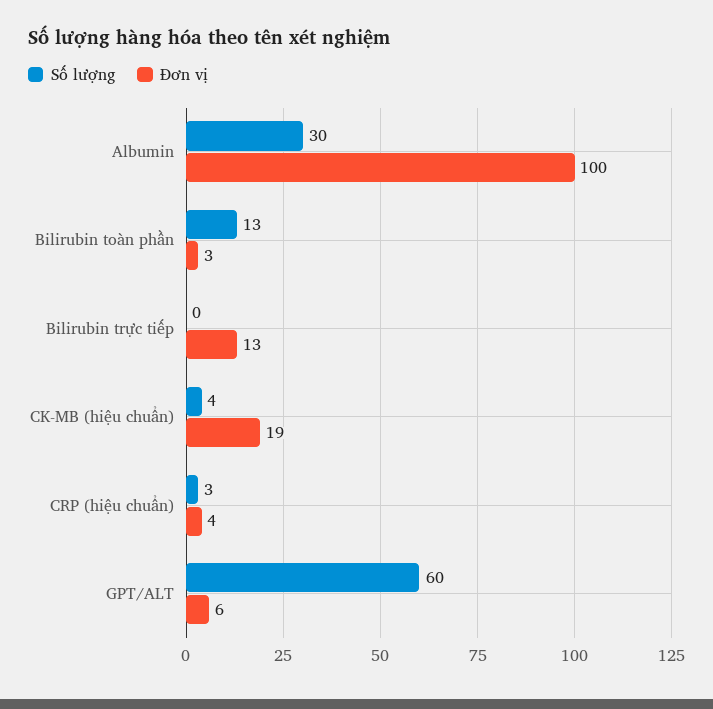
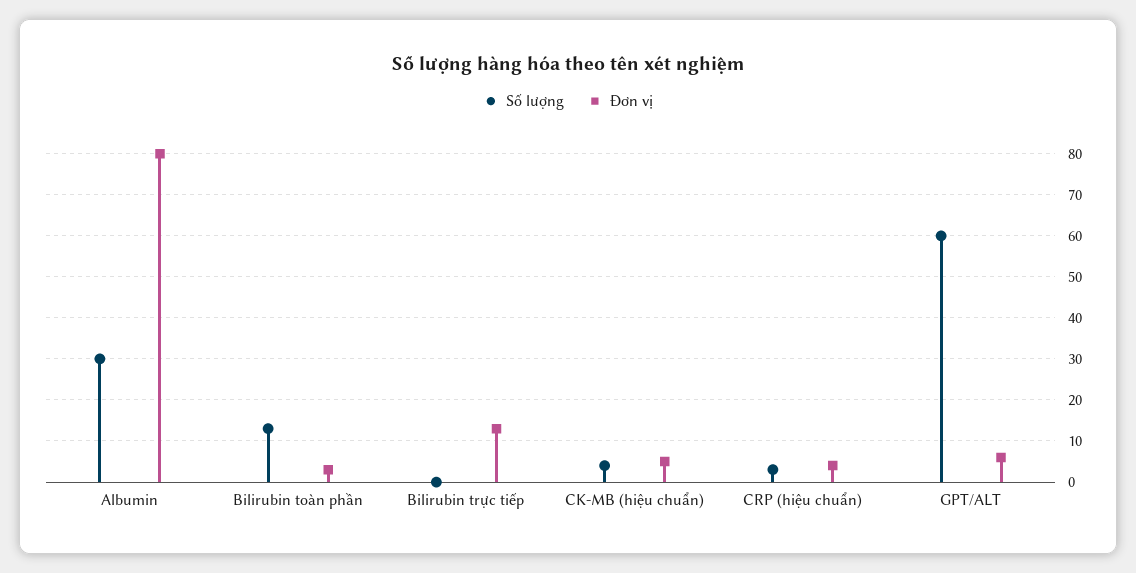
Đơn vị, Albumin: 100 -> 80
Đơn vị, CK-MB (hiệu chuẩn): 19 -> 5

